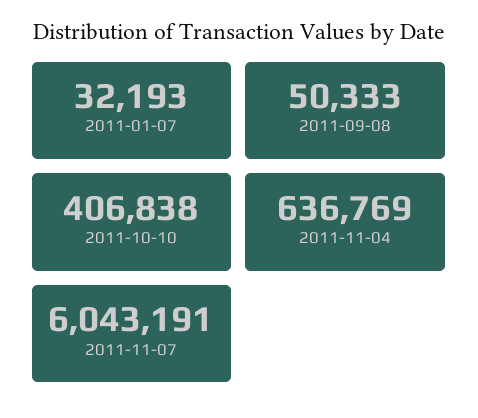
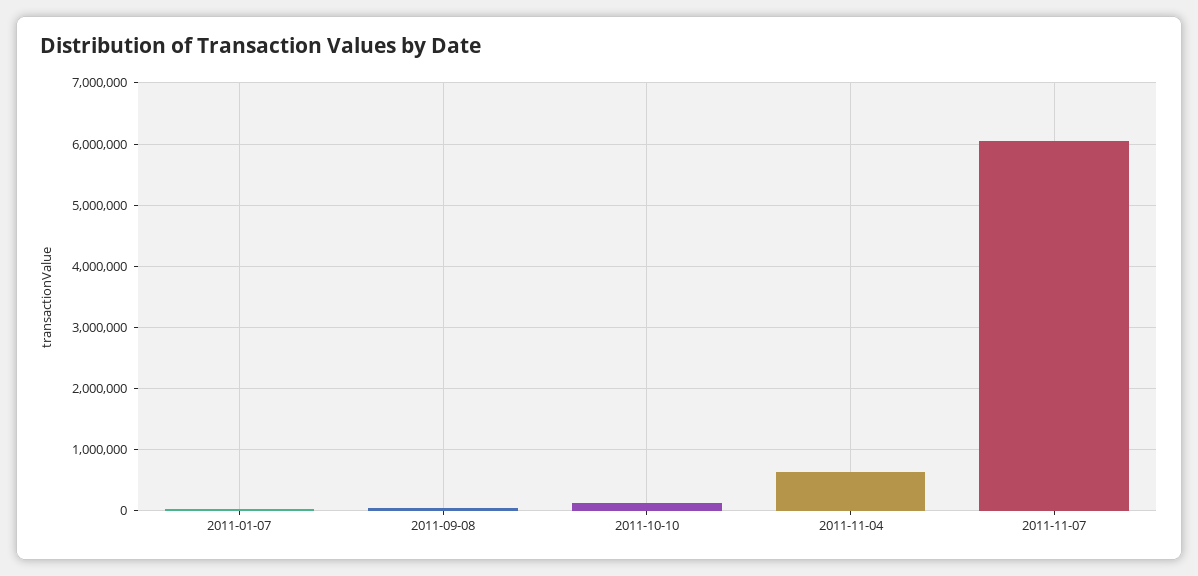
2011-10-10: 406838 -> 100000

